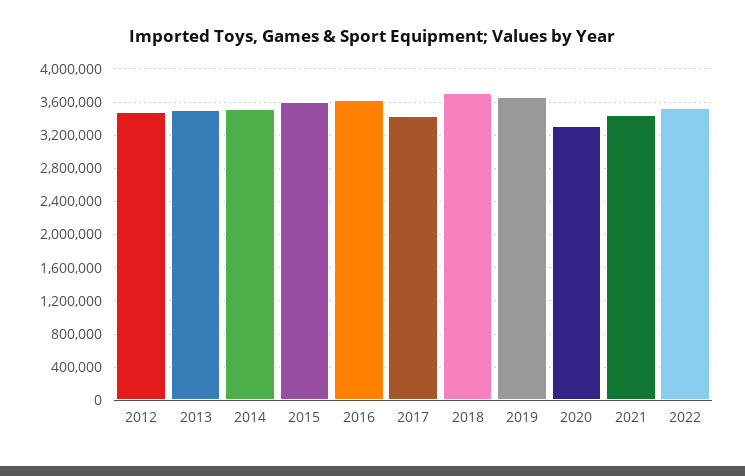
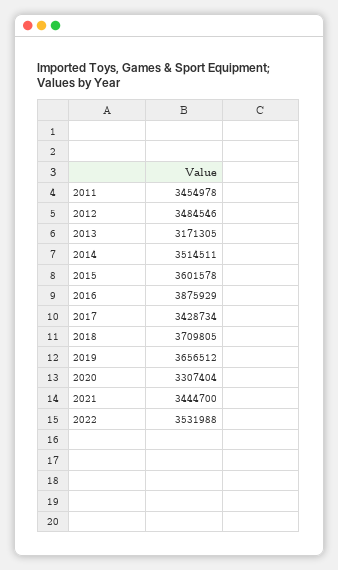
2013: 3500000 -> 3171305
2016: 3600000 -> 3875929
2011: none -> 3454978

